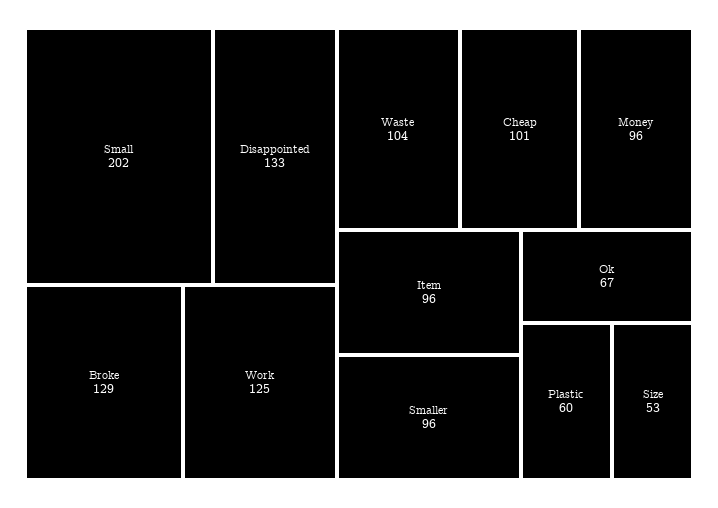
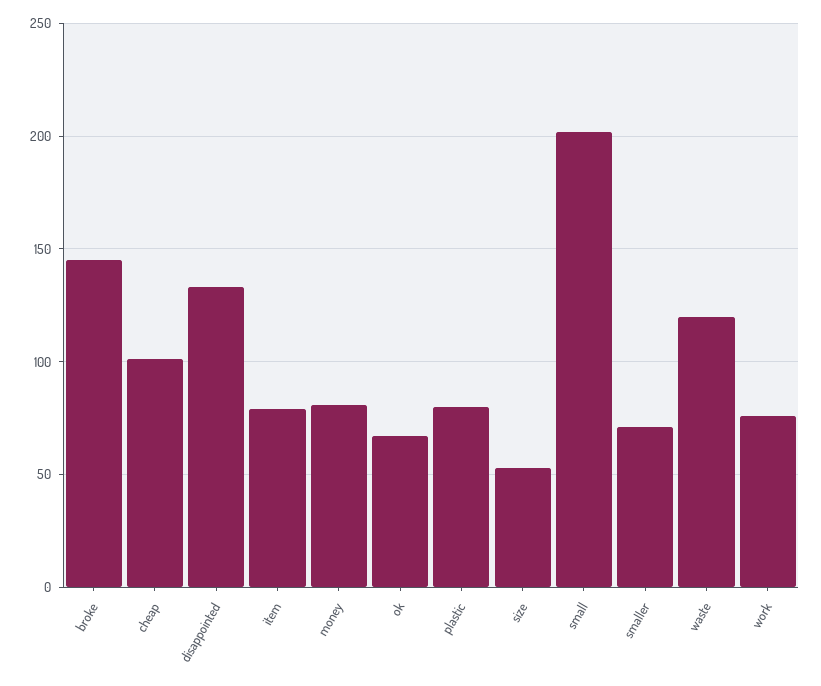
Broke: 129 -> 145
Work: 125 -> 75
Waste: 104 -> 120
Money: 96 -> 80
Item: 96 -> 80
Smaller: 96 -> 70
Plastic: 60 -> 80

